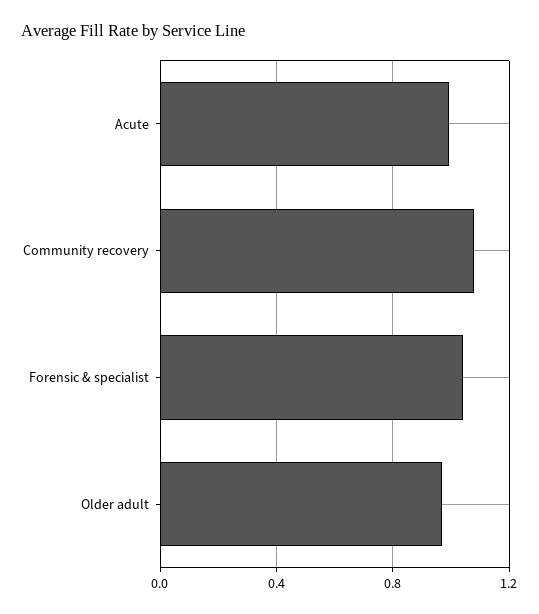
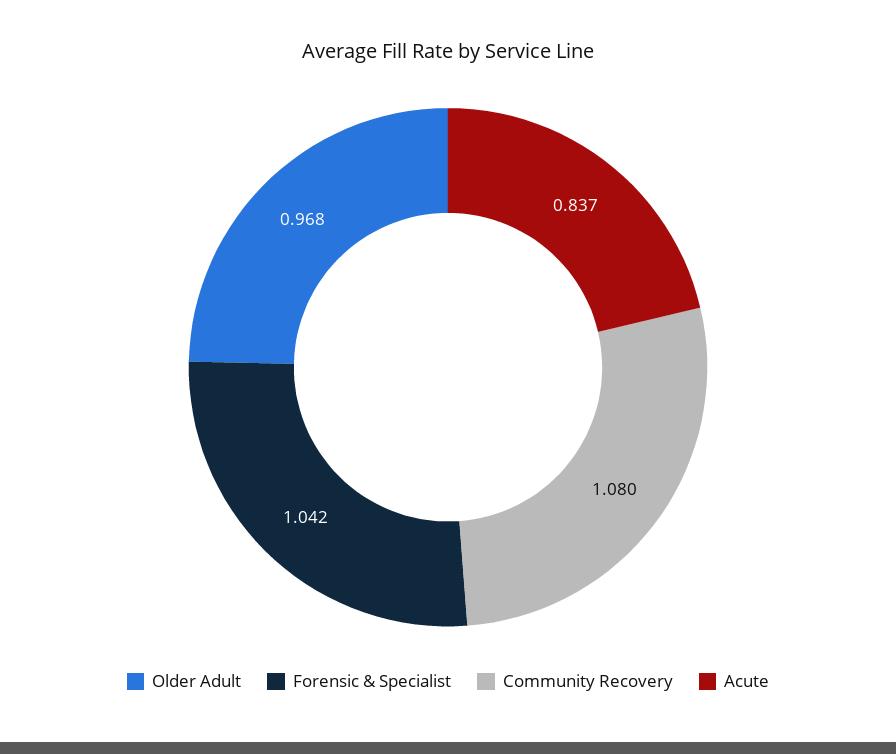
Acute: 1 -> 0.837

